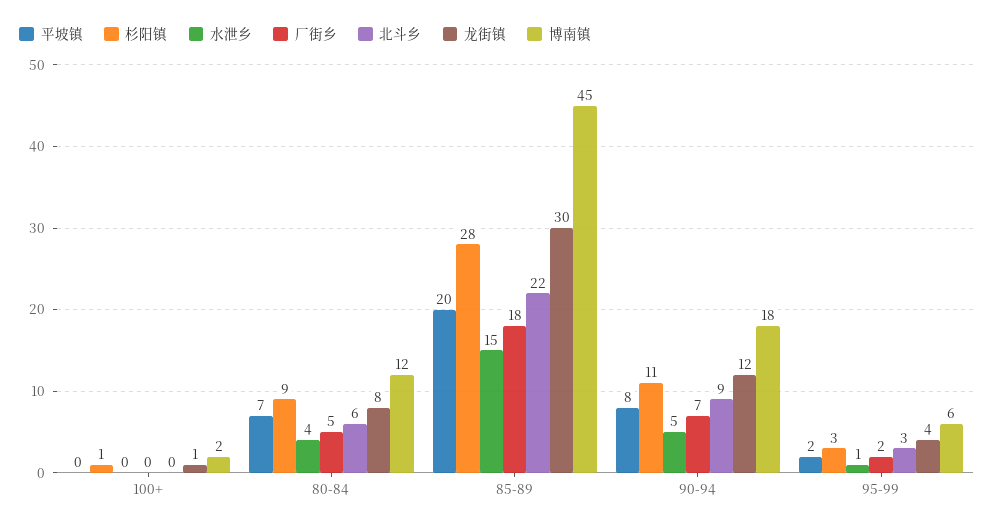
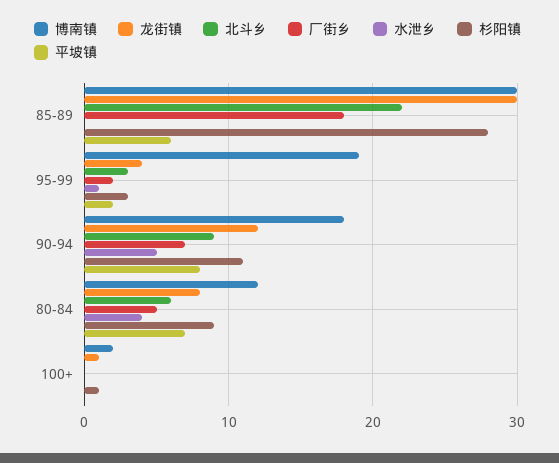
平坡镇, 85-89: 20 -> 6
水泄乡, 85-89: 15 -> 0
博南镇, 85-89: 45 -> 30
博南镇, 95-99: 6 -> 19

